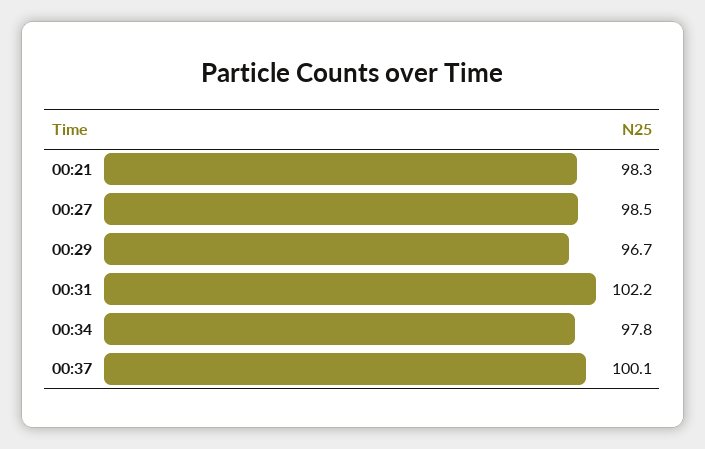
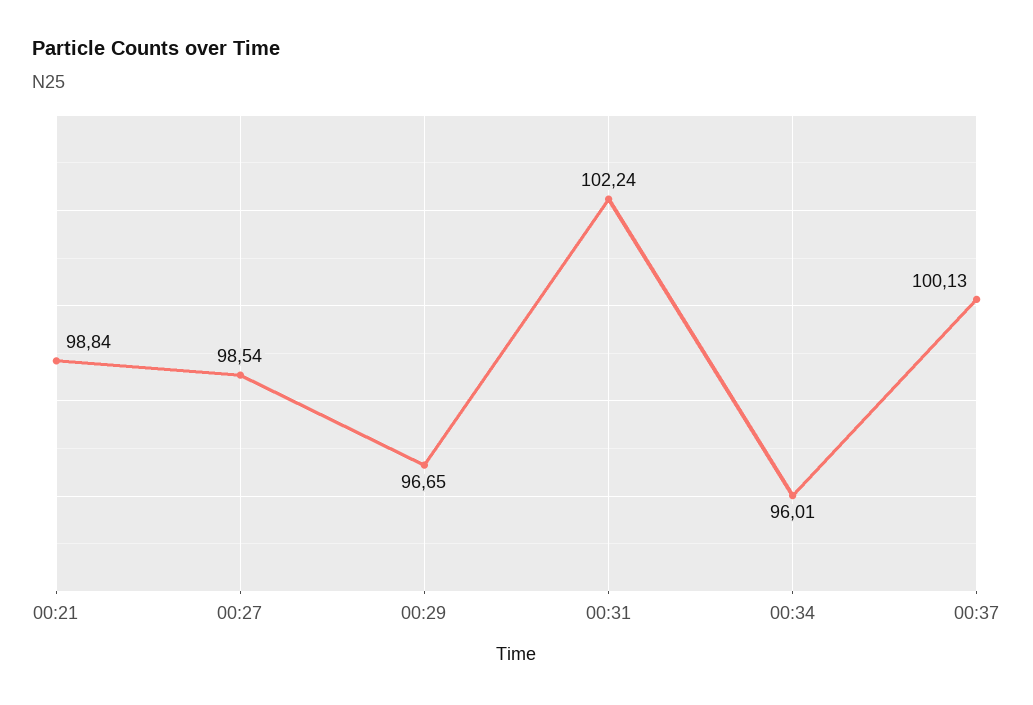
00:21: 98.3 -> 98.84
00:34: 97.8 -> 96.01

